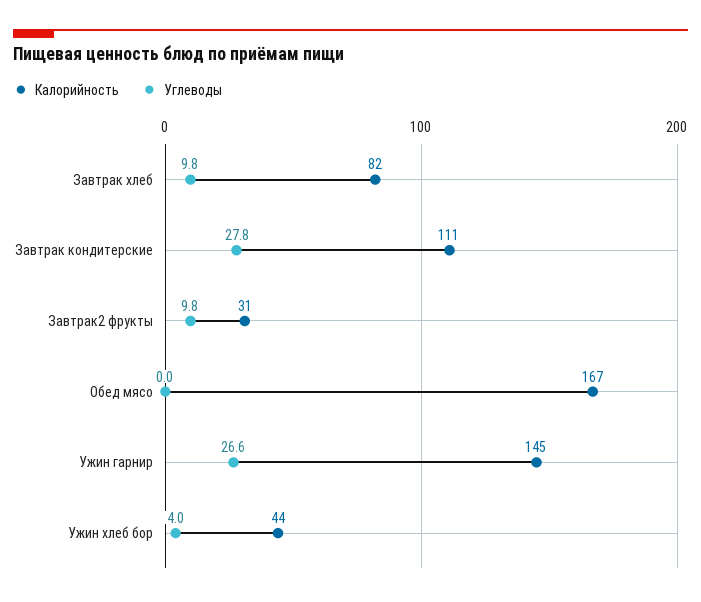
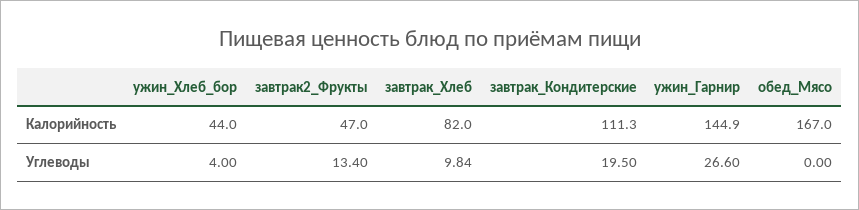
Углеводы, Завтрак кондитерские: 27.8 -> 19.5
Калорийность, Завтрак2 фрукты: 31 -> 47
Углеводы, Завтрак2 фрукты: 9.8 -> 13.4

